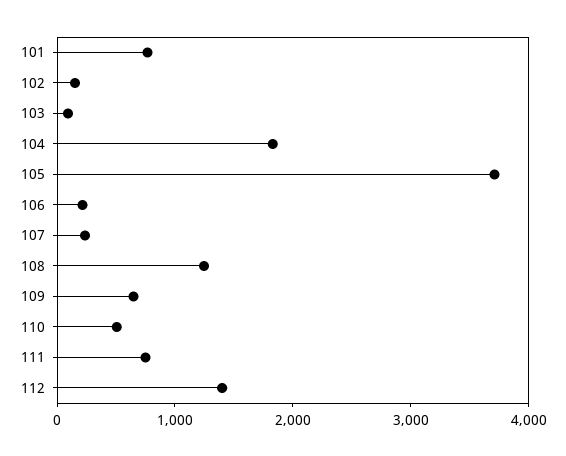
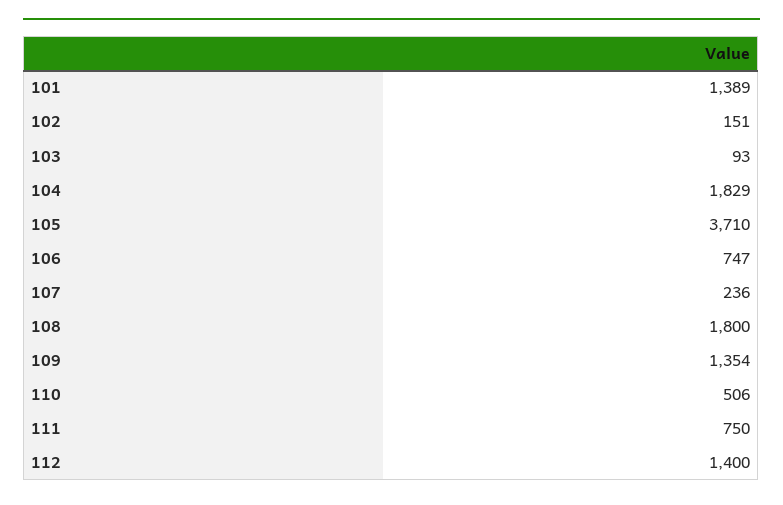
101: 800 -> 1389
106: 200 -> 747
108: 1200 -> 1800
109: 600 -> 1354

